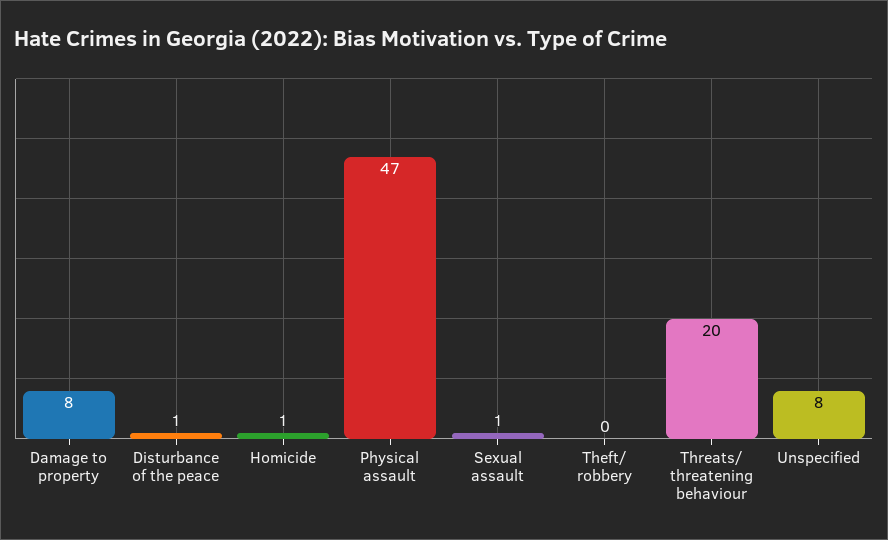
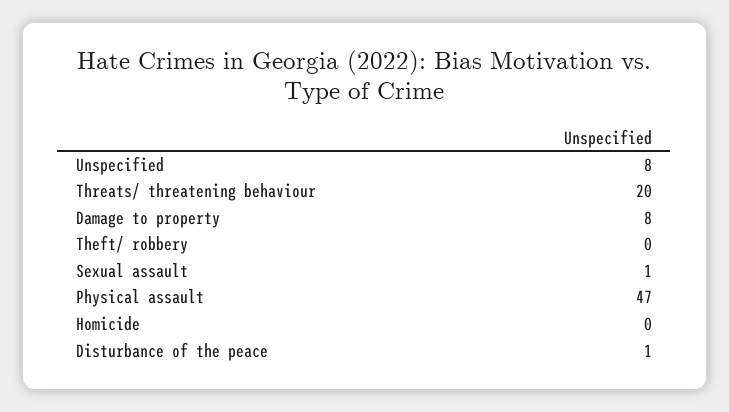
Homicide: 1 -> 0

